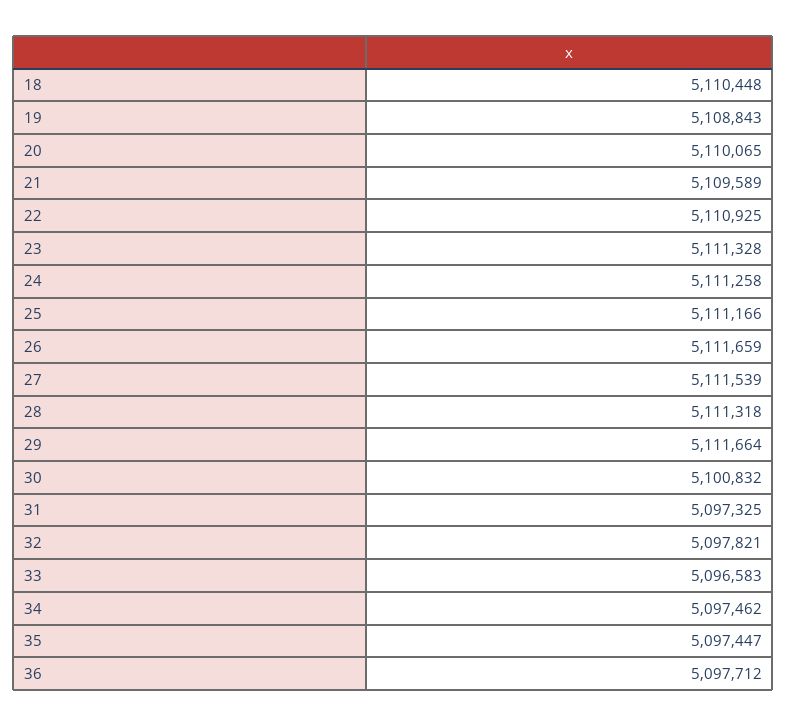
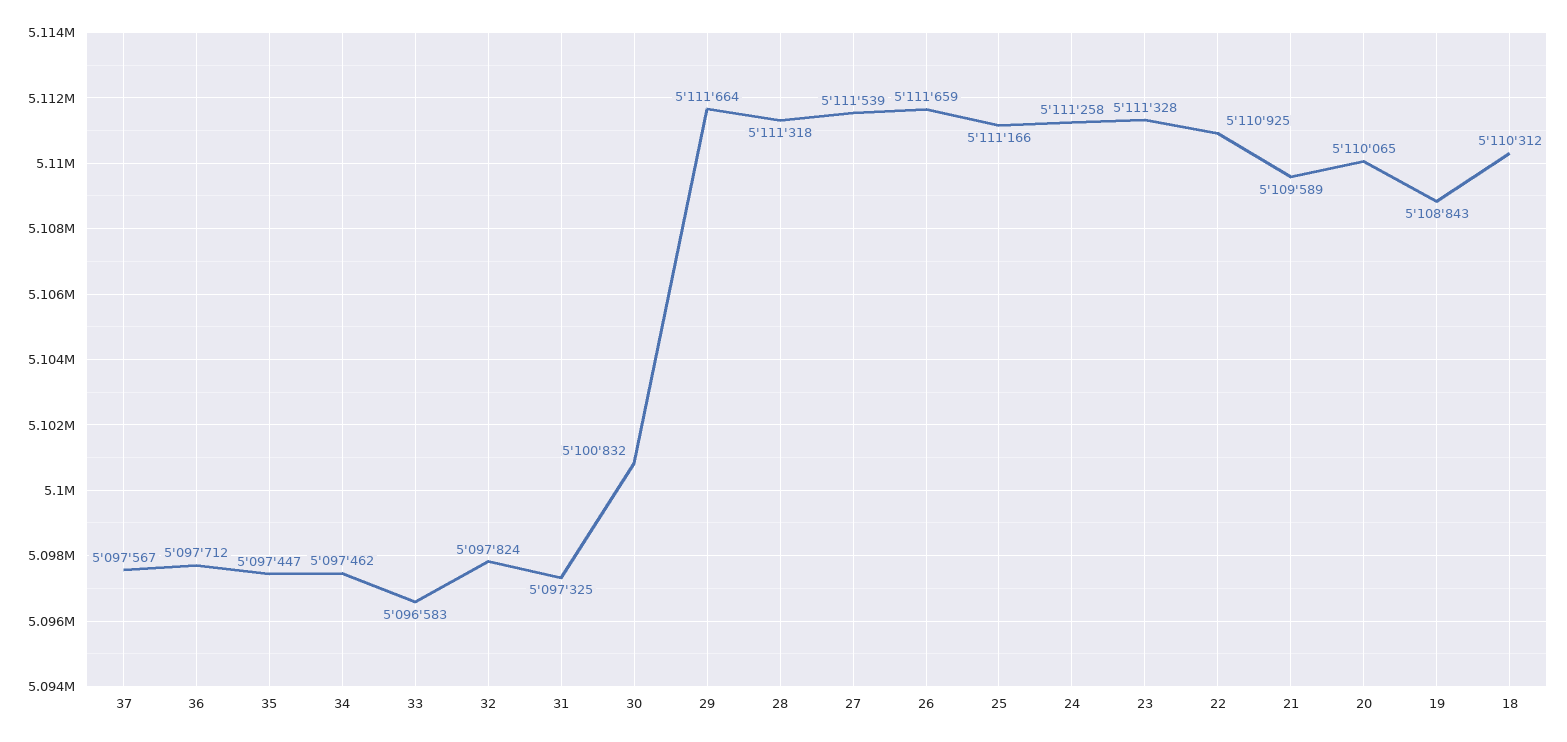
18: 5110448 -> 5110312
32: 5097821 -> 5097824
37: none -> 5097567

